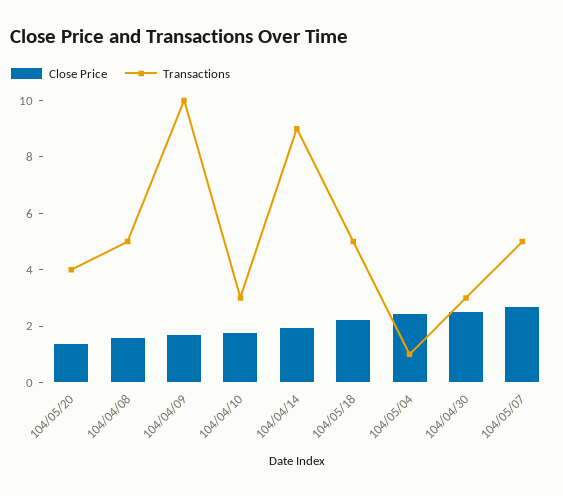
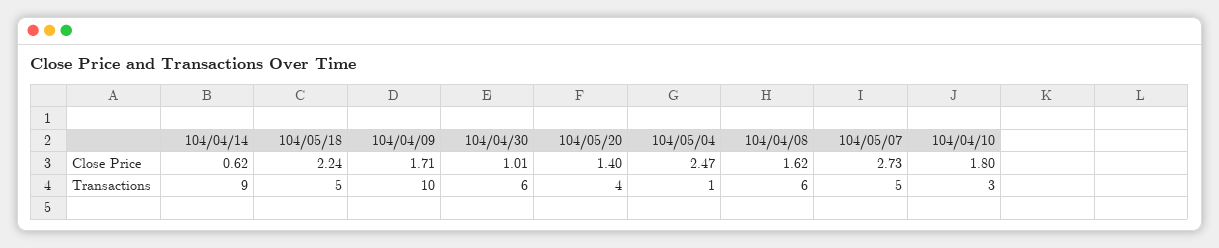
Transactions, 104/04/08: 5 -> 6
Close Price, 104/04/14: 2 -> 0.62
Close Price, 104/04/30: 2.5 -> 1.01
Transactions, 104/04/30: 3 -> 6

